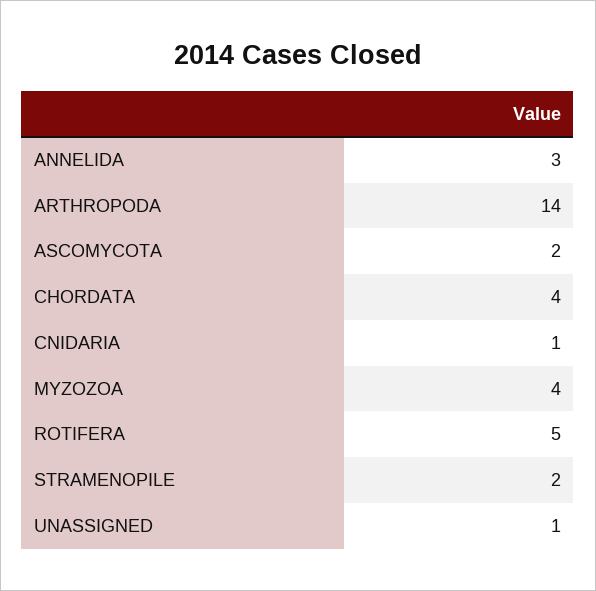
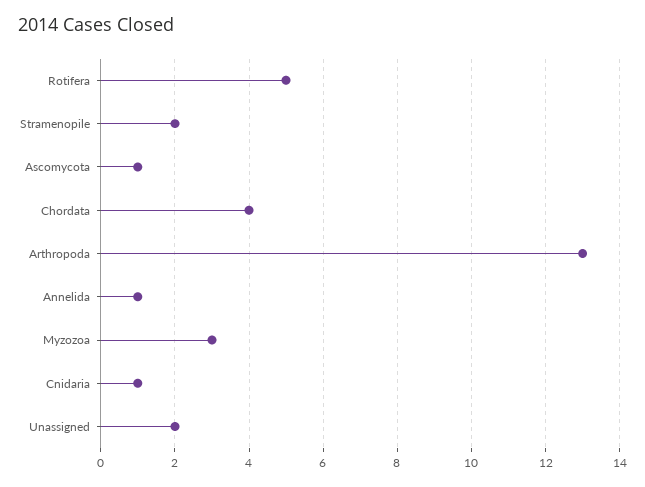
ANNELIDA: 3 -> 1
ARTHROPODA: 14 -> 13
ASCOMYCOTA: 2 -> 1
MYZOZOA: 4 -> 3
UNASSIGNED: 1 -> 2

